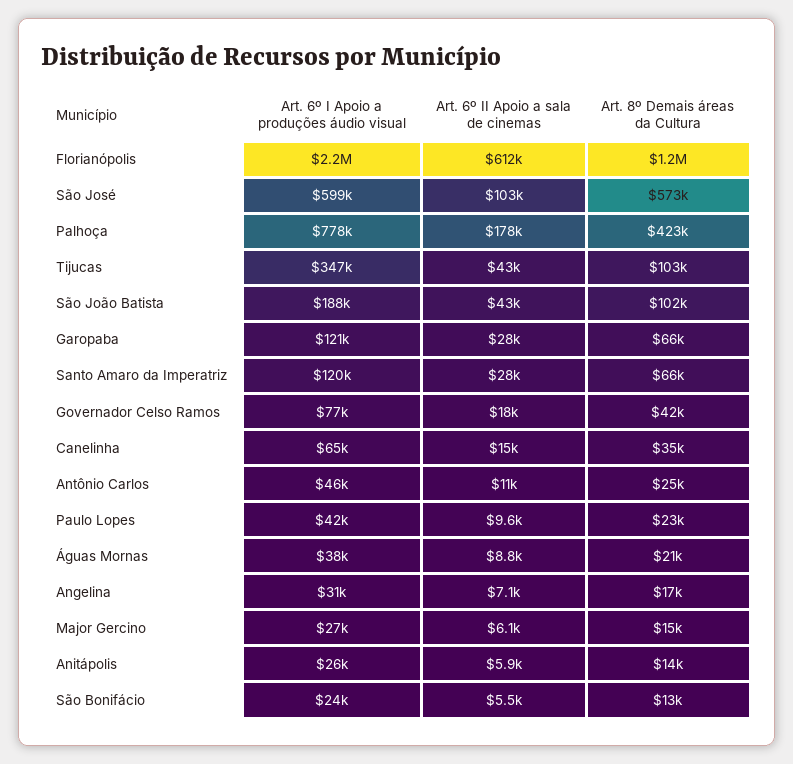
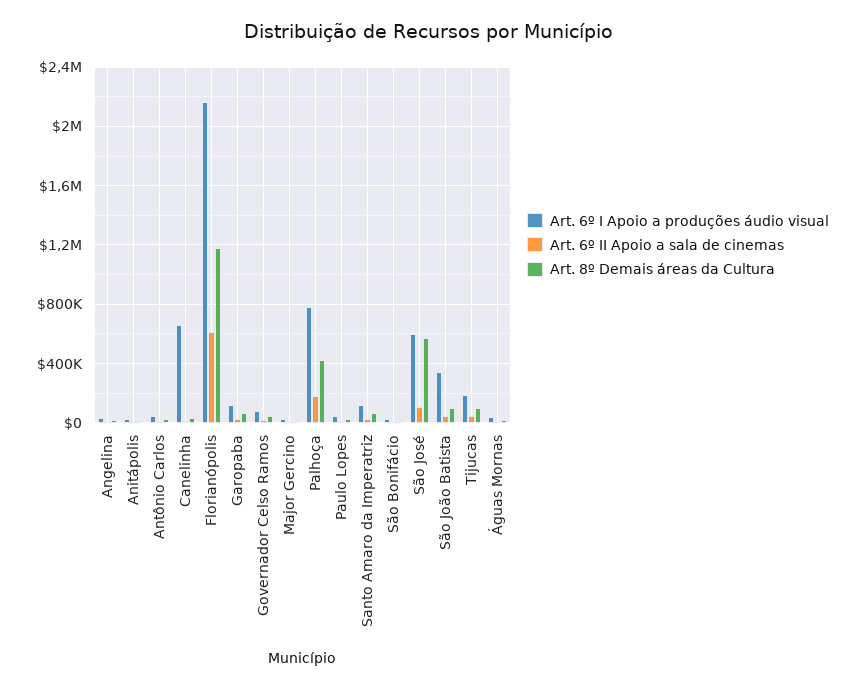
Art. 6º I Apoio a produções áudio visual, Tijucas: 347000 -> 200000
Art. 6º I Apoio a produções áudio visual, São João Batista: 188000 -> 350000
Art. 6º I Apoio a produções áudio visual, Canelinha: 65000 -> 650000

